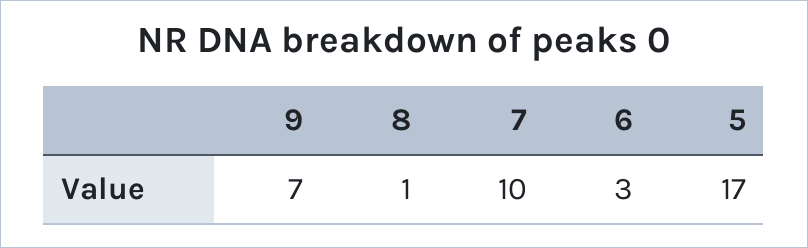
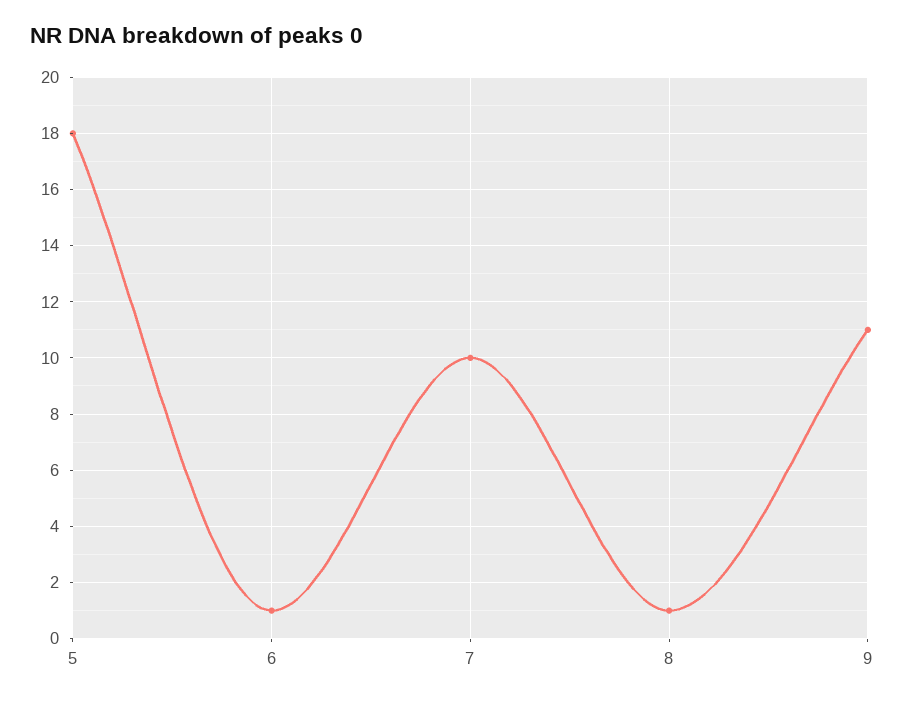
9: 7 -> 11
6: 3 -> 1
5: 17 -> 18

